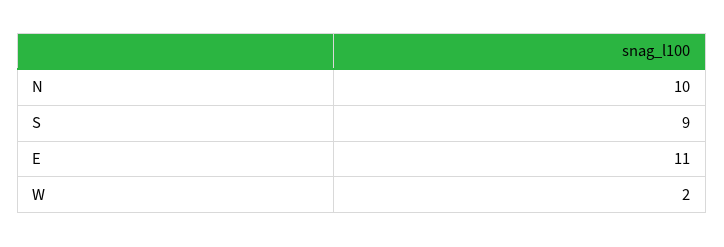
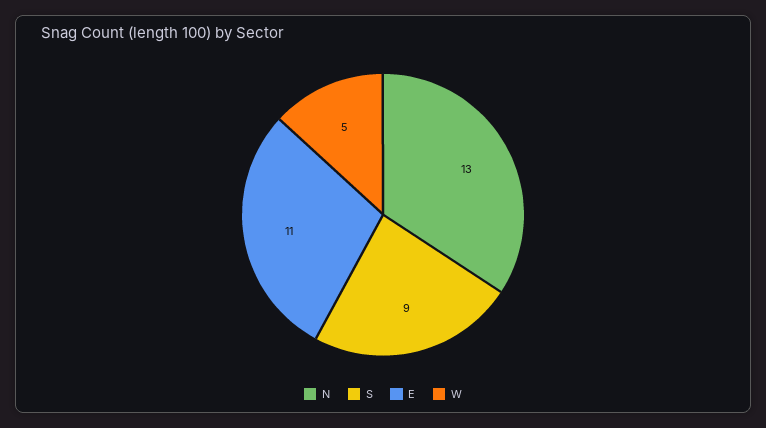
N: 10 -> 13
W: 2 -> 5

